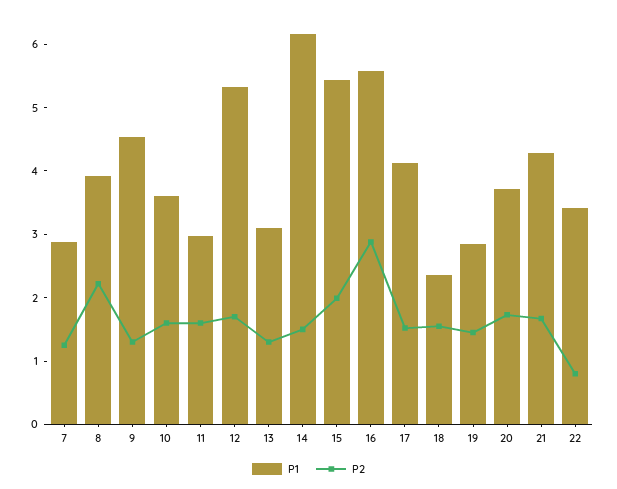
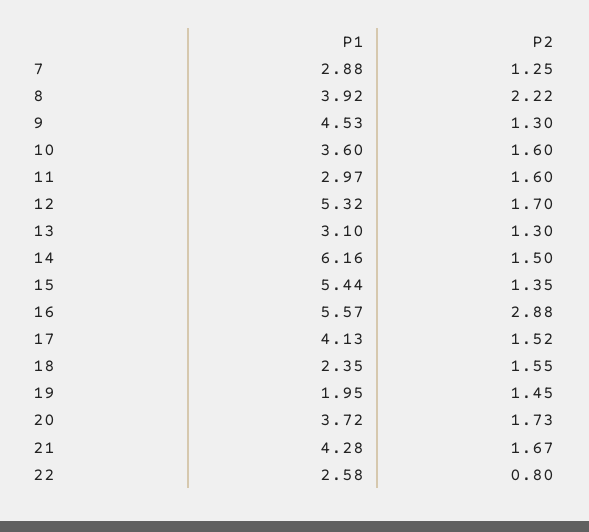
P2, 15: 2 -> 1.35
P1, 19: 2.8 -> 1.95
P1, 22: 3.4 -> 2.58

